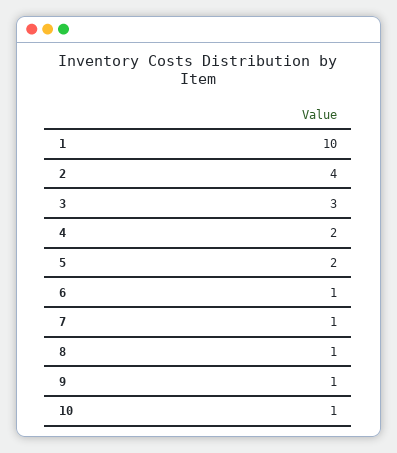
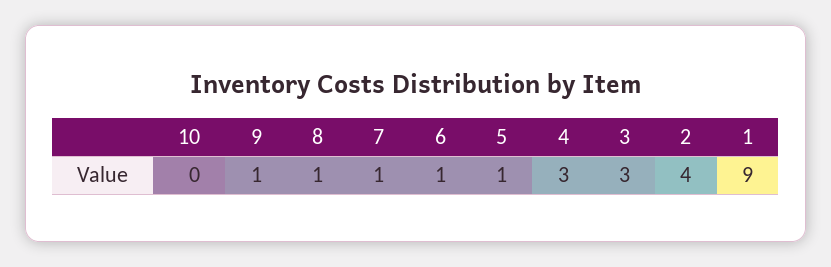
1: 10 -> 9
4: 2 -> 3
5: 2 -> 1
10: 1 -> 0

